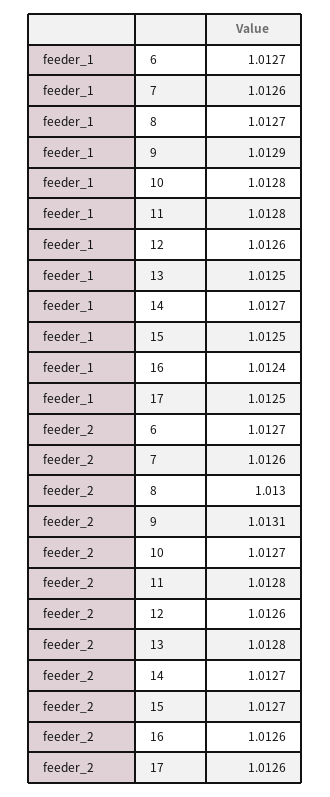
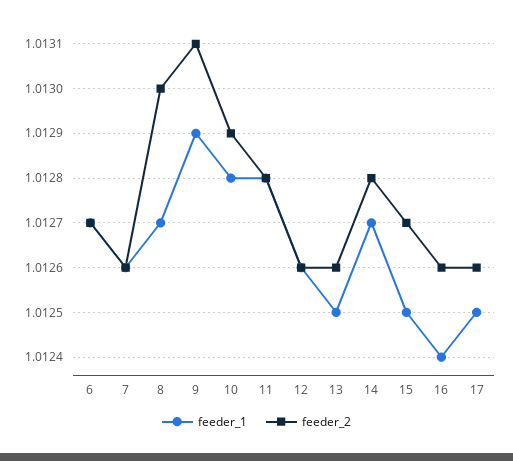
feeder_2, 10: 1.0127 -> 1.0129
feeder_2, 13: 1.0128 -> 1.0126
feeder_2, 14: 1.0127 -> 1.0128

